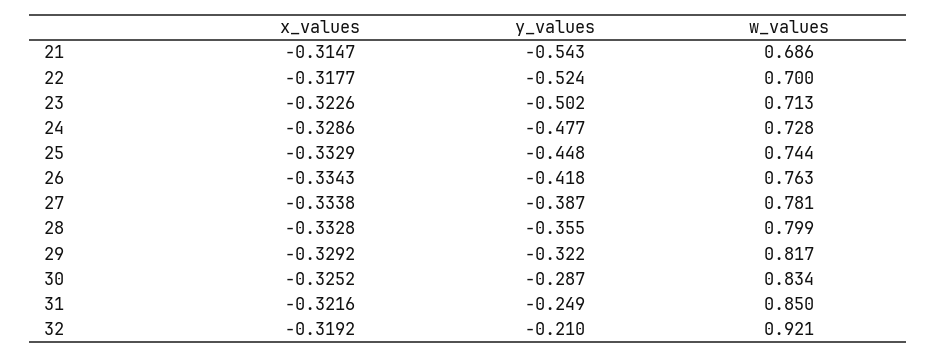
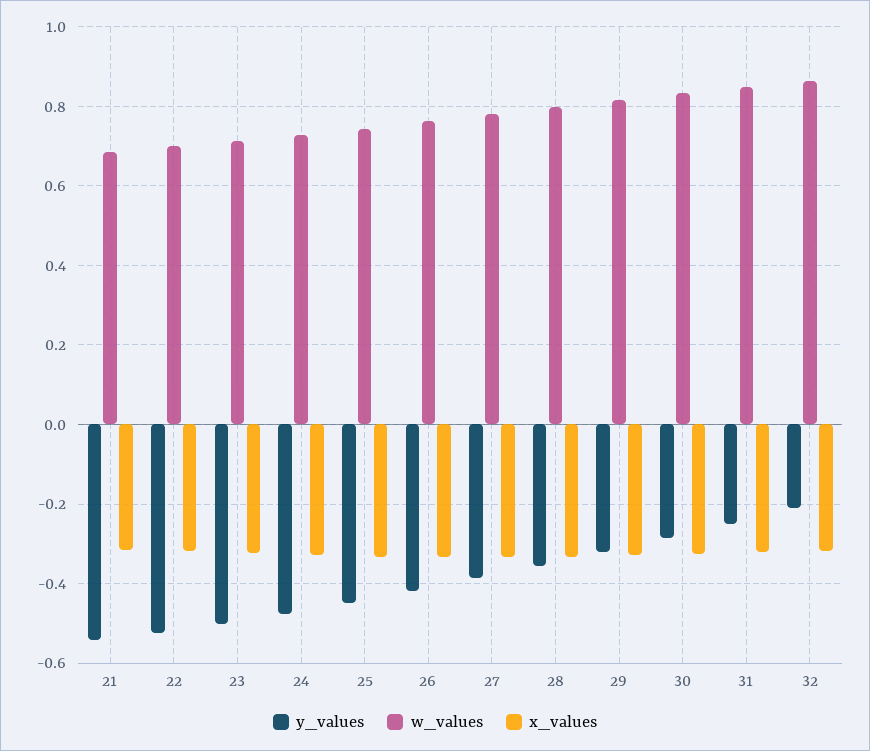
w_values, 32: 0.921 -> 0.86

